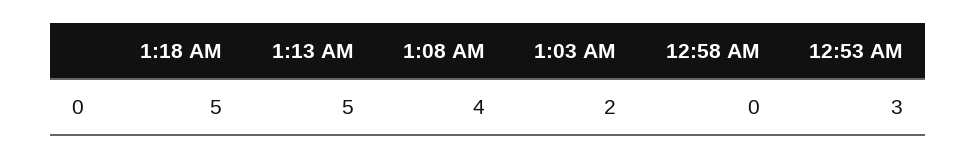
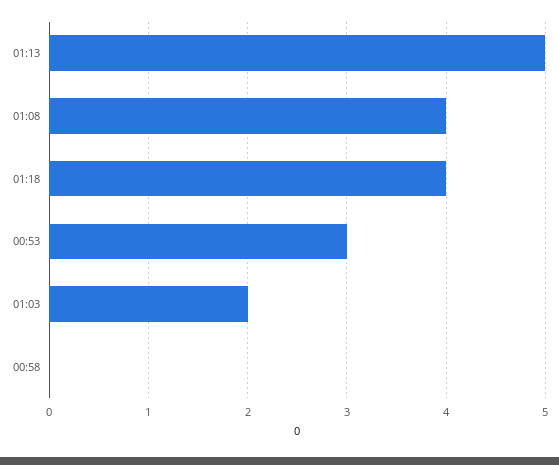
1:18 AM: 5 -> 4

